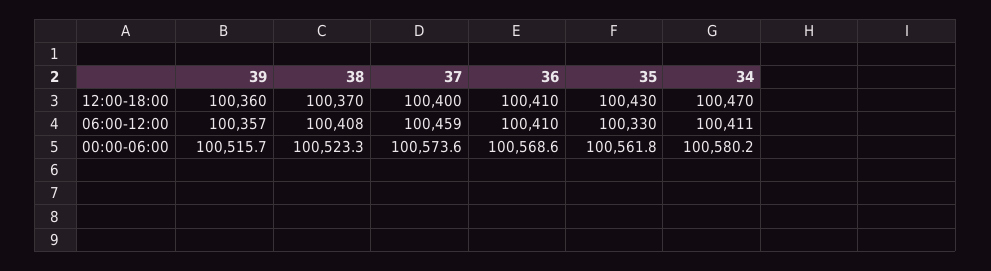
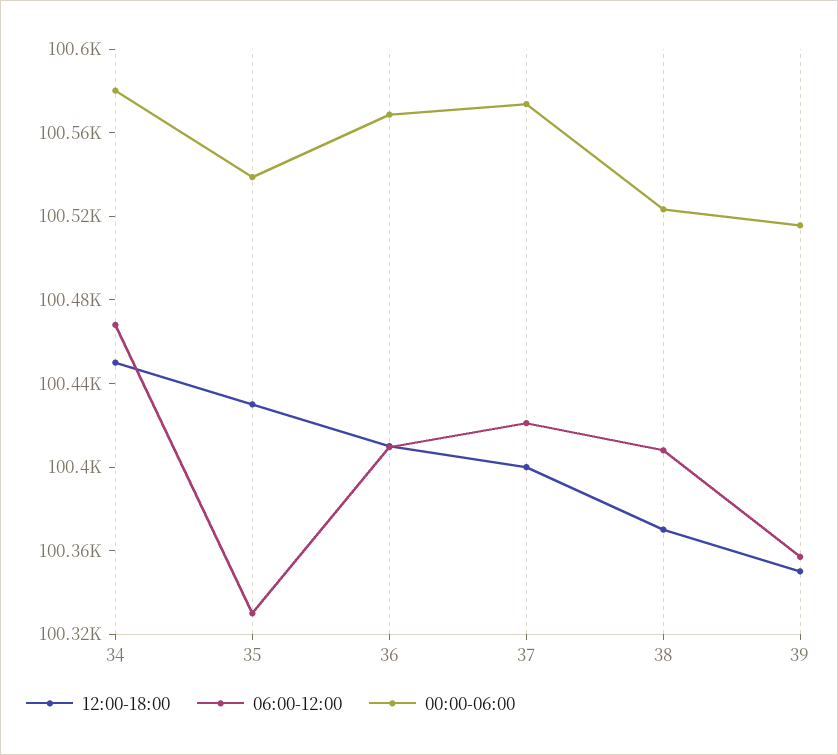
12:00-18:00, 39: 100360 -> 100350
12:00-18:00, 34: 100470 -> 100450
06:00-12:00, 37: 100459 -> 100420
06:00-12:00, 34: 100411 -> 100470
00:00-06:00, 35: 100561.8 -> 100540

